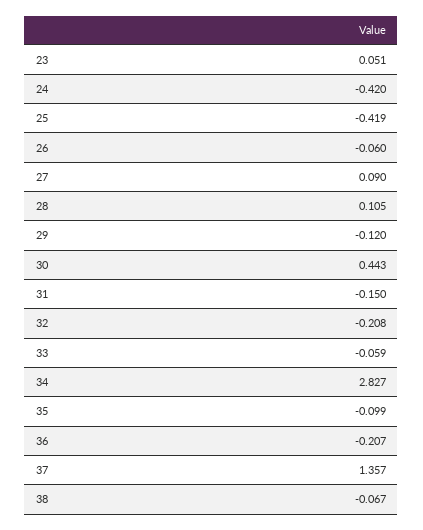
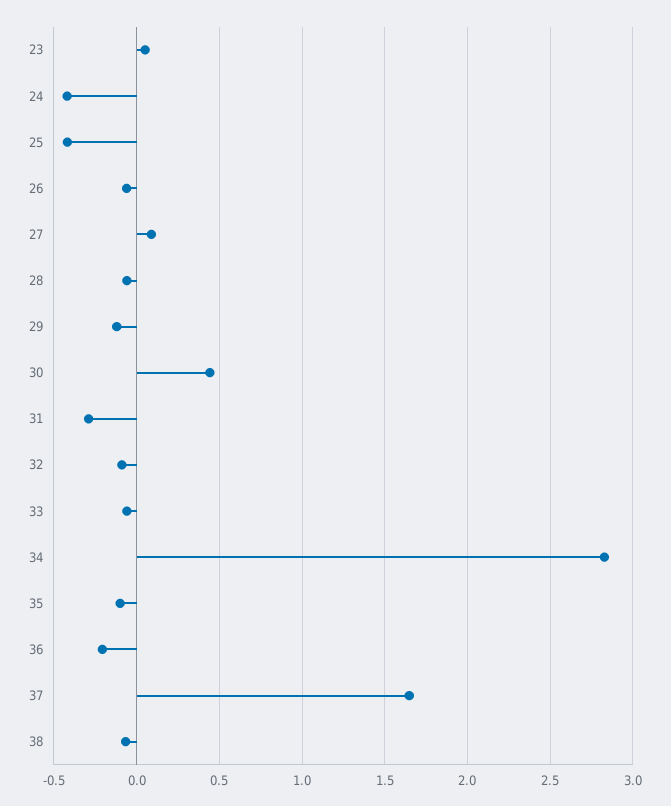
28: 0.105 -> -0.05
31: -0.15 -> -0.3
32: -0.208 -> -0.1
37: 1.357 -> 1.65

